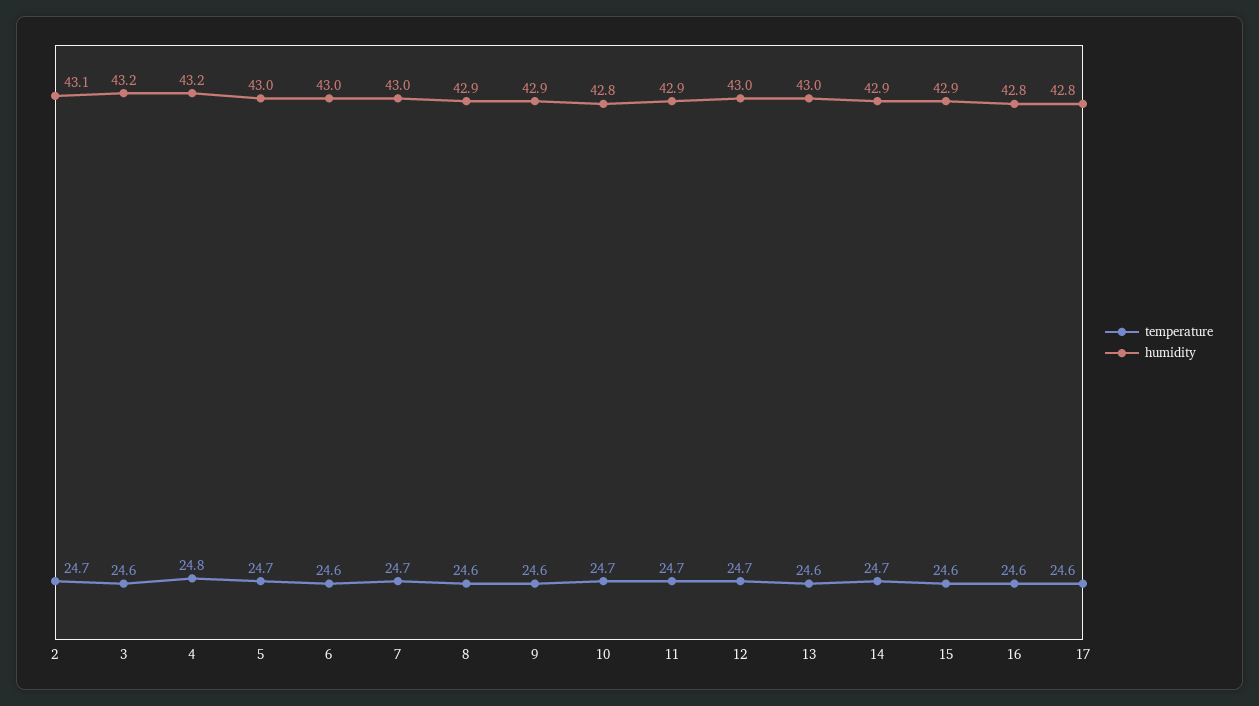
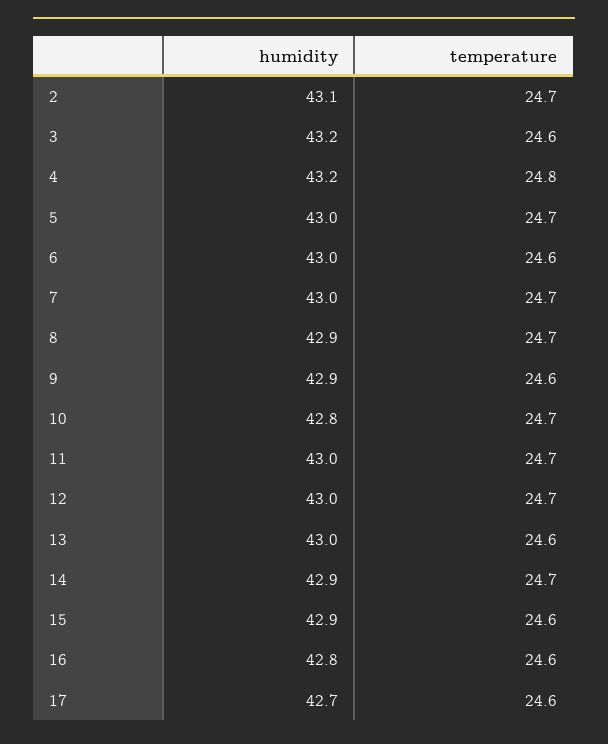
temperature, 8: 24.6 -> 24.7
humidity, 11: 42.9 -> 43
humidity, 17: 42.8 -> 42.7

